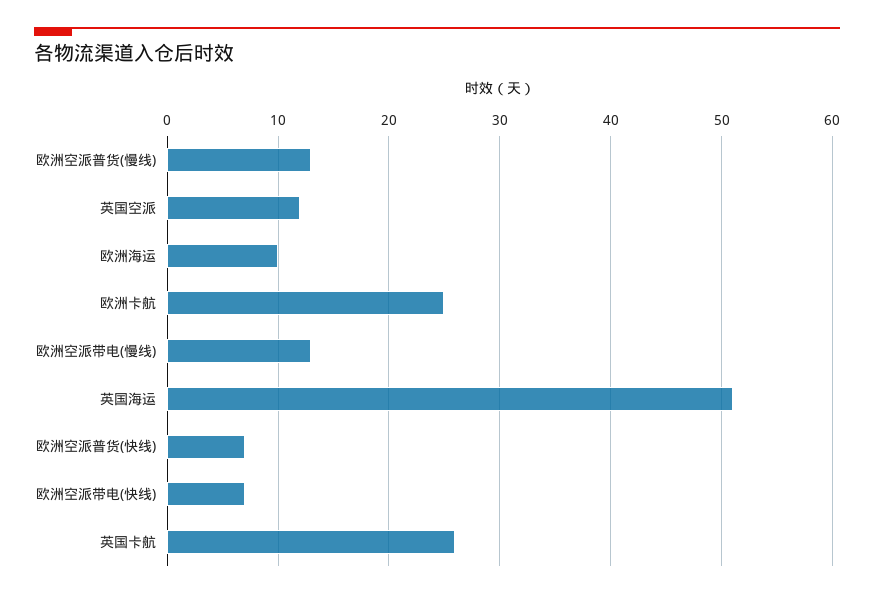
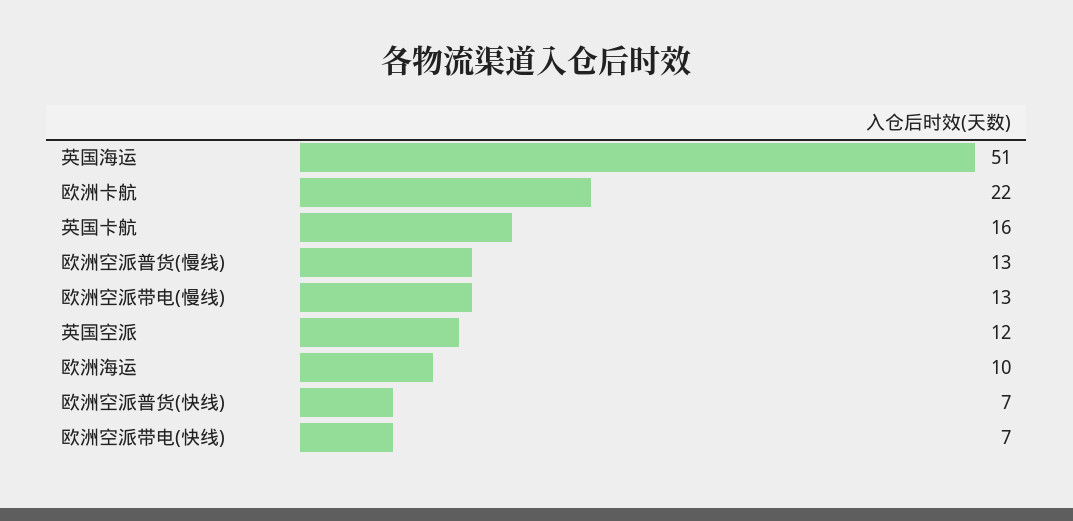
欧洲卡航: 25 -> 22
英国卡航: 26 -> 16

